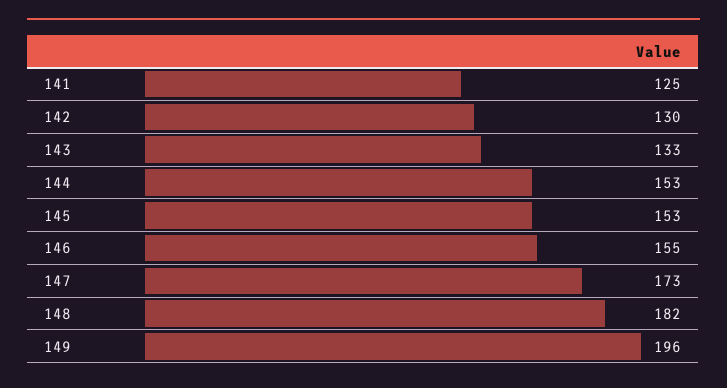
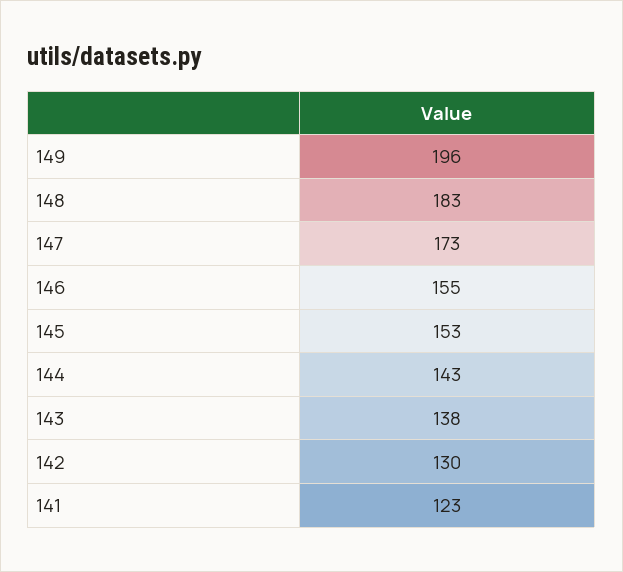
141: 125 -> 123
143: 133 -> 138
144: 153 -> 143
148: 182 -> 183

